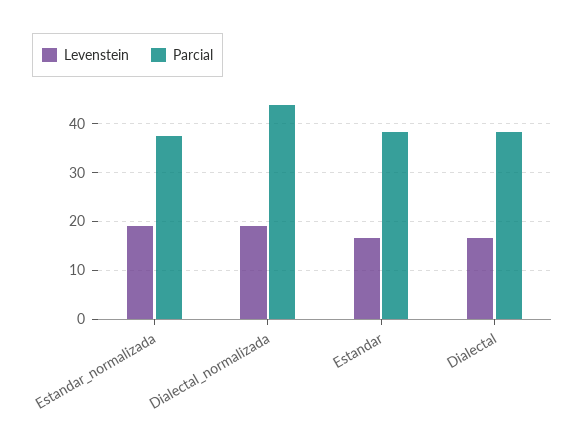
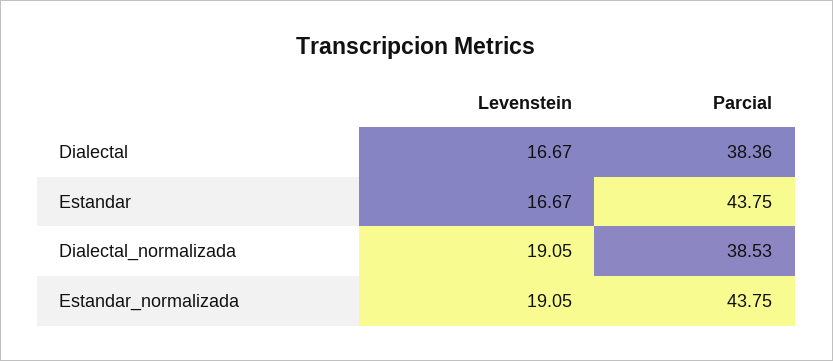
Parcial, Estandar_normalizada: 38 -> 43.75
Parcial, Dialectal_normalizada: 44 -> 38.53
Parcial, Estandar: 38 -> 43.75

